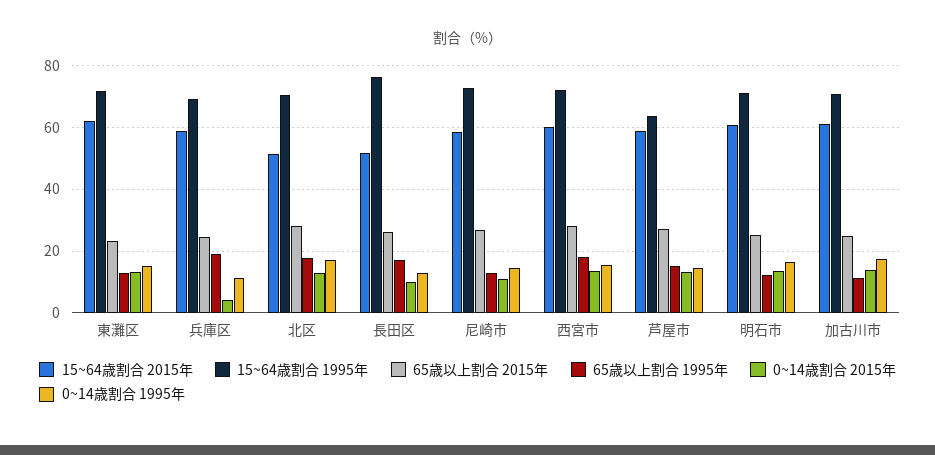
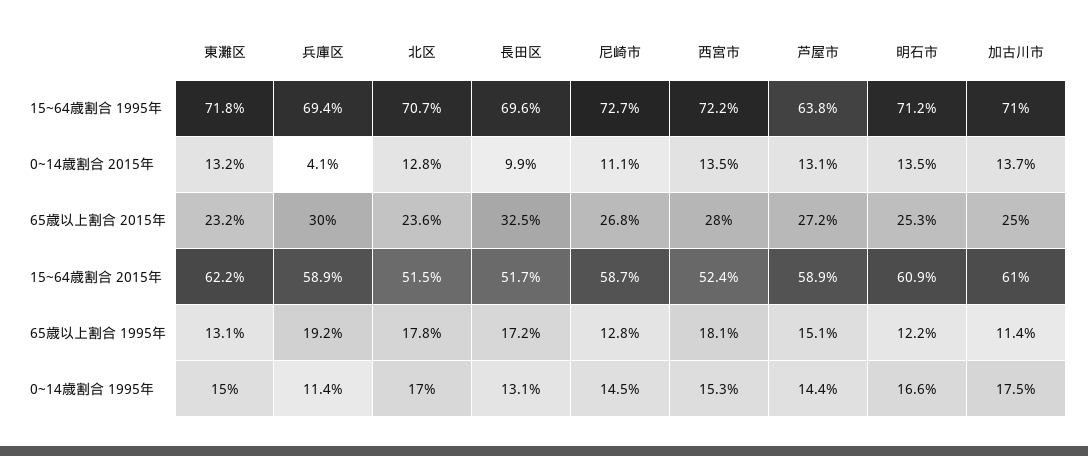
65歳以上割合 2015年, 兵庫区: 24 -> 30
65歳以上割合 2015年, 北区: 28 -> 23.6
15~64歳割合 1995年, 長田区: 76 -> 69.6
65歳以上割合 2015年, 長田区: 26 -> 32.5
15~64歳割合 2015年, 西宮市: 60 -> 52.4

